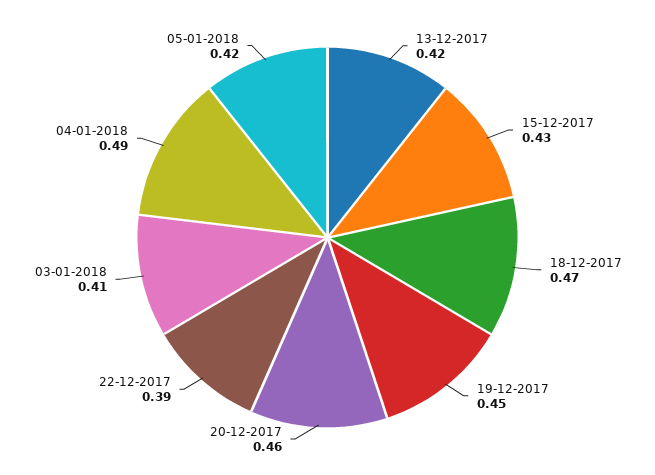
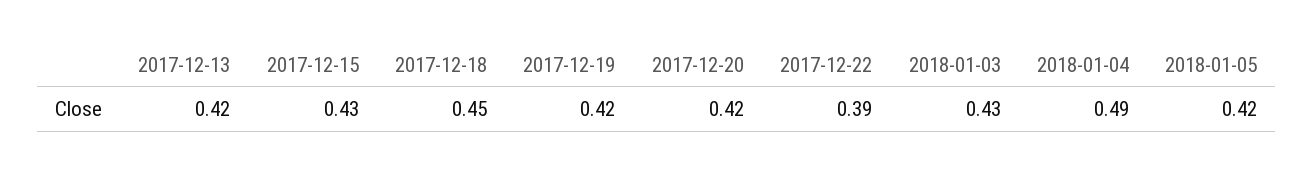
18-12-2017: 0.47 -> 0.45
19-12-2017: 0.45 -> 0.42
20-12-2017: 0.46 -> 0.42
03-01-2018: 0.41 -> 0.43

